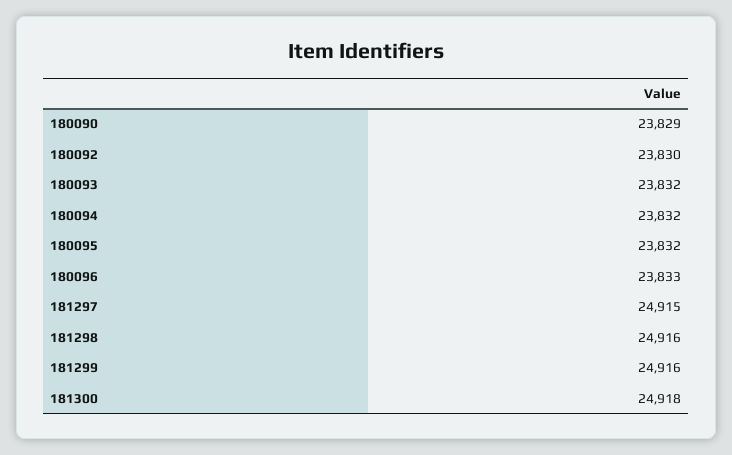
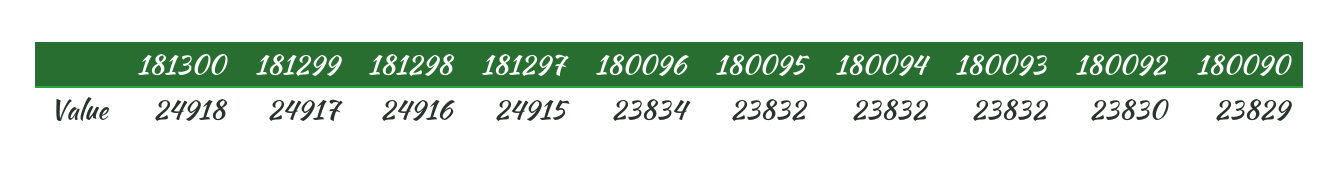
180096: 23833 -> 23834
181299: 24916 -> 24917

